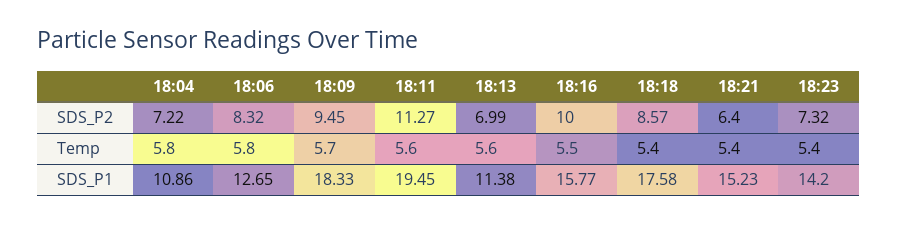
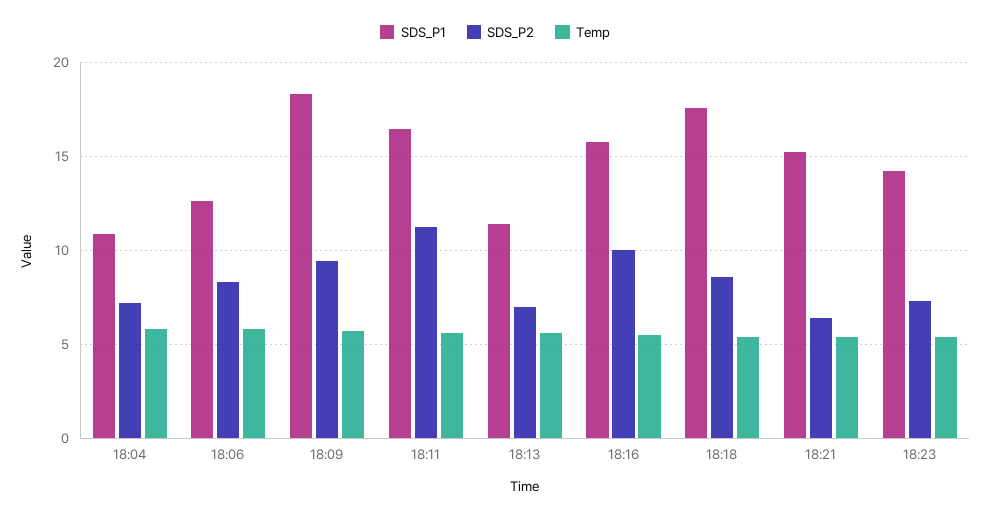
SDS_P1, 18:11: 19.45 -> 16.5

